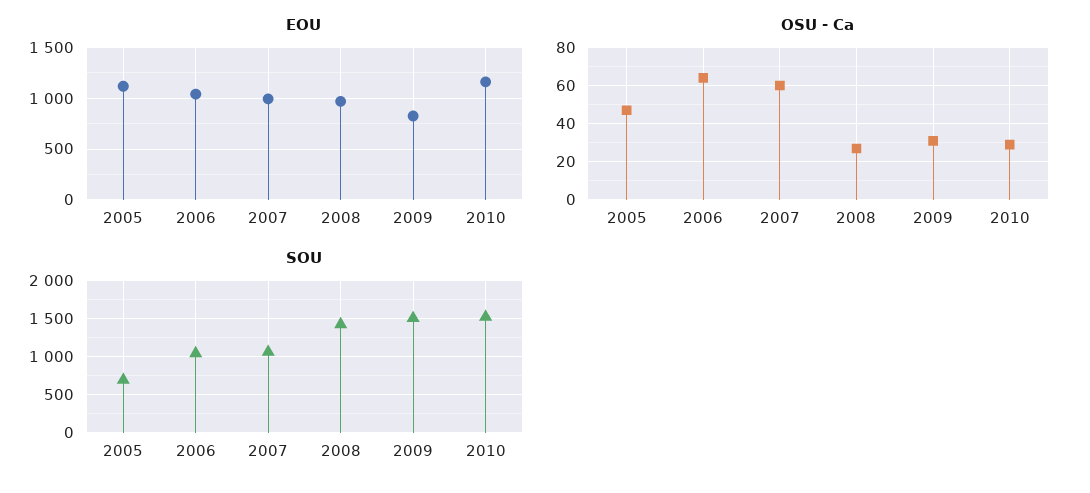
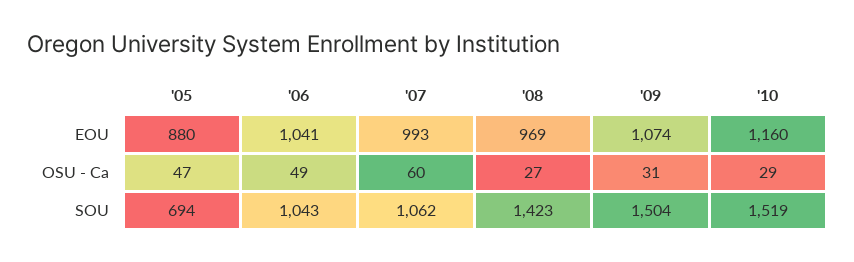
EOU, 2005: 1100 -> 880
EOU, 2009: 800 -> 1074
OSU - Ca, 2006: 65 -> 49

